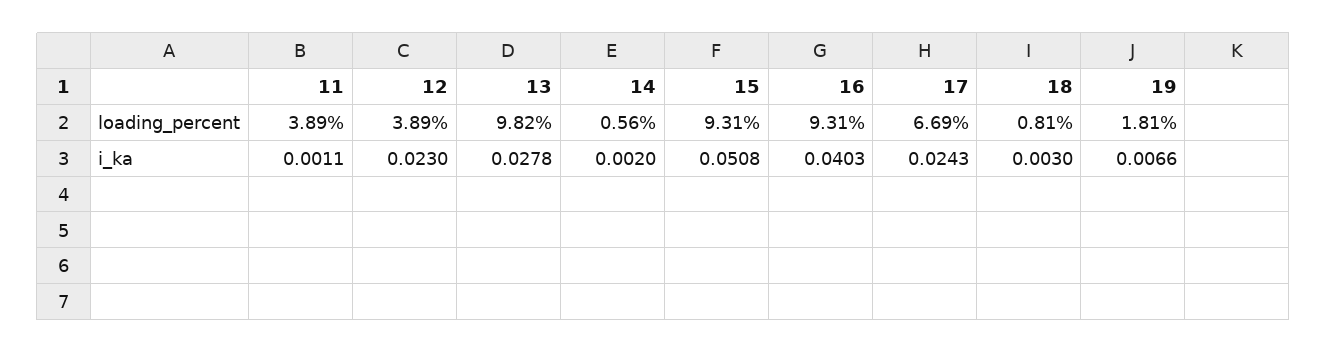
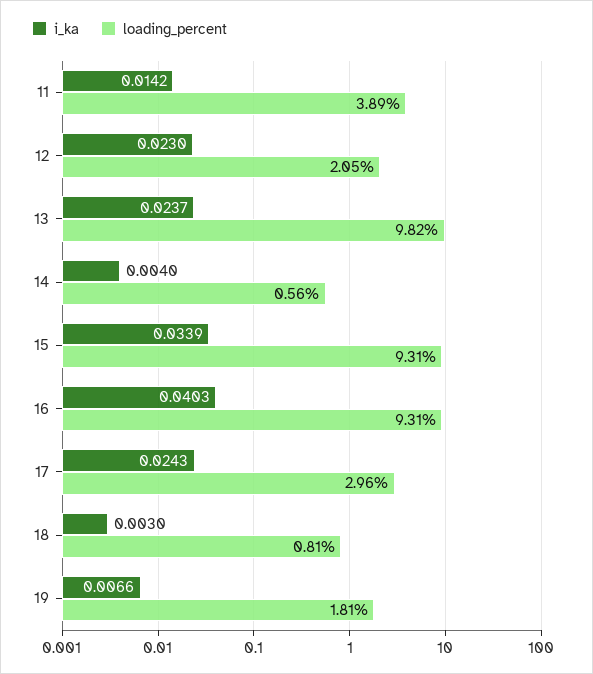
loading_percent, 12: 3.89 -> 2.05
loading_percent, 17: 6.69 -> 2.96
i_ka, 11: 0.0011 -> 0.0142
i_ka, 13: 0.0278 -> 0.0237
i_ka, 14: 0.002 -> 0.004
i_ka, 15: 0.0508 -> 0.0339

